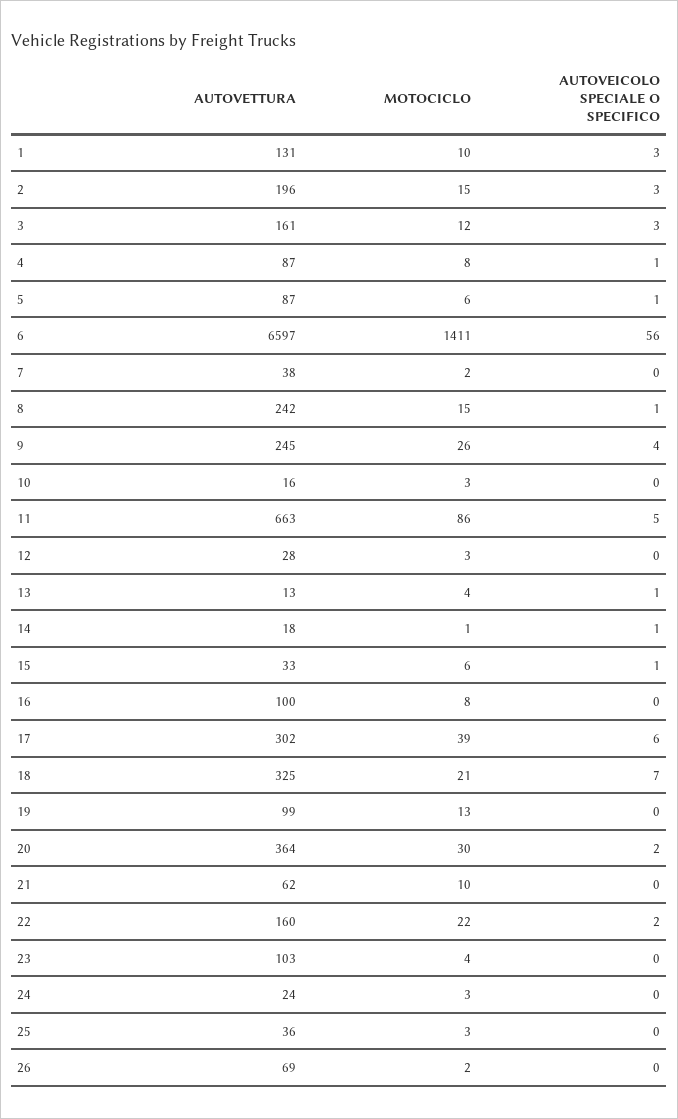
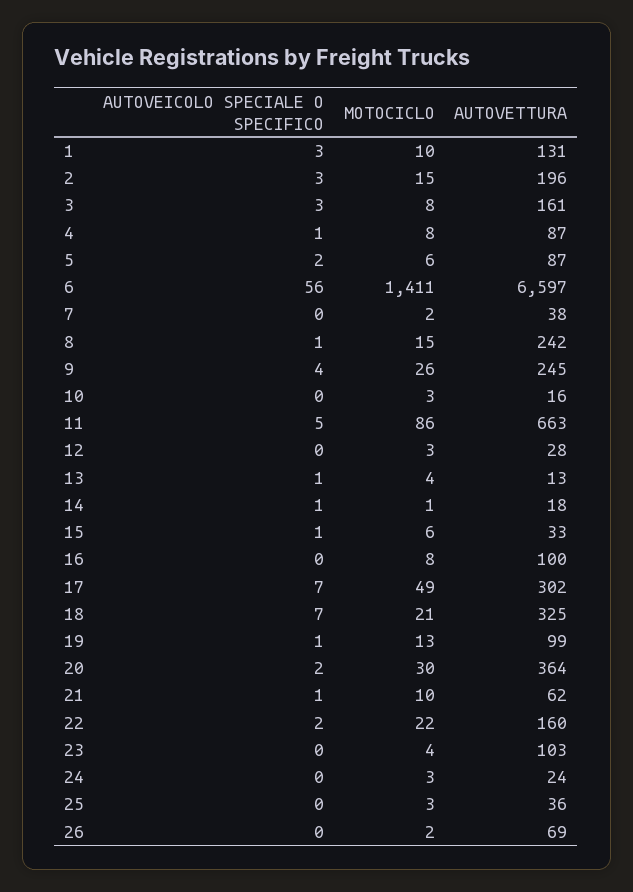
MOTOCICLO, 3: 12 -> 8
AUTOVEICOLO SPECIALE O SPECIFICO, 5: 1 -> 2
MOTOCICLO, 17: 39 -> 49
AUTOVEICOLO SPECIALE O SPECIFICO, 17: 6 -> 7
AUTOVEICOLO SPECIALE O SPECIFICO, 19: 0 -> 1
AUTOVEICOLO SPECIALE O SPECIFICO, 21: 0 -> 1

